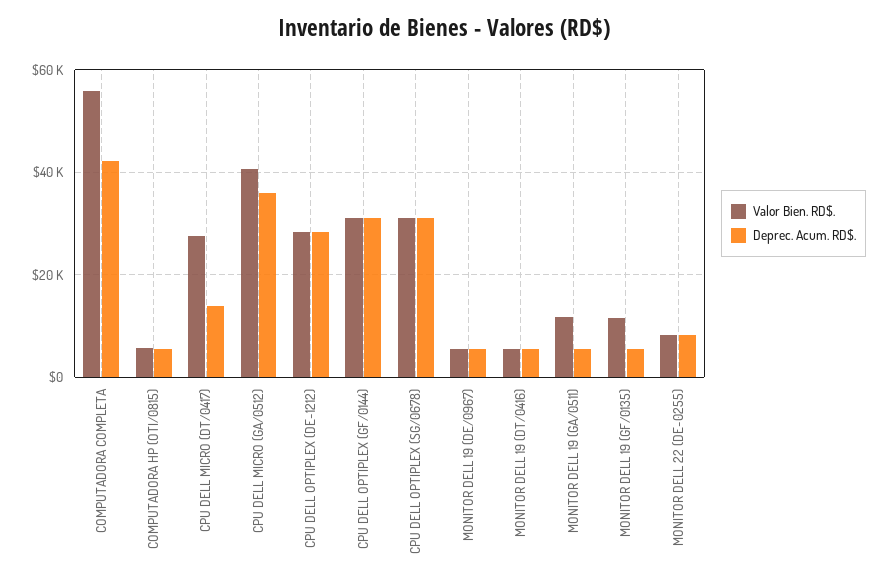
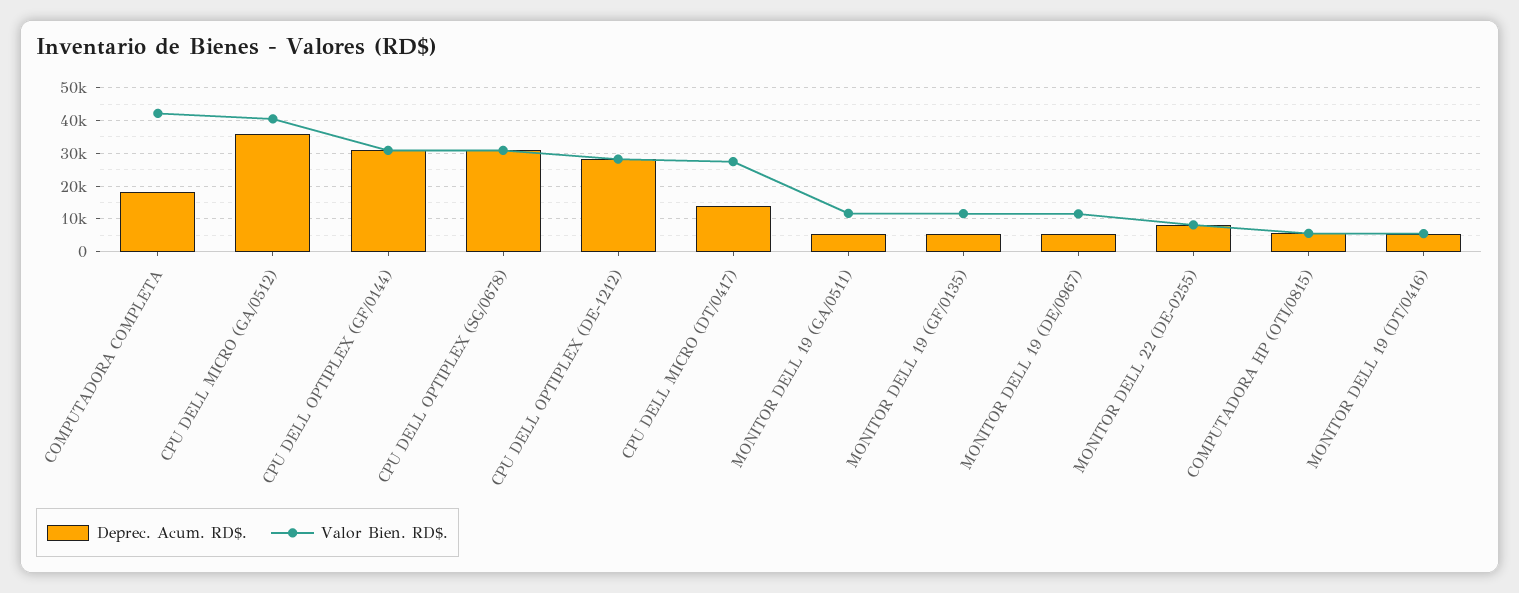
Valor Bien. RD$., COMPUTADORA COMPLETA: 56000 -> 42000
Deprec. Acum. RD$., COMPUTADORA COMPLETA: 42000 -> 18000
Valor Bien. RD$., MONITOR DELL 19 (DE/0967): 6000 -> 12000

